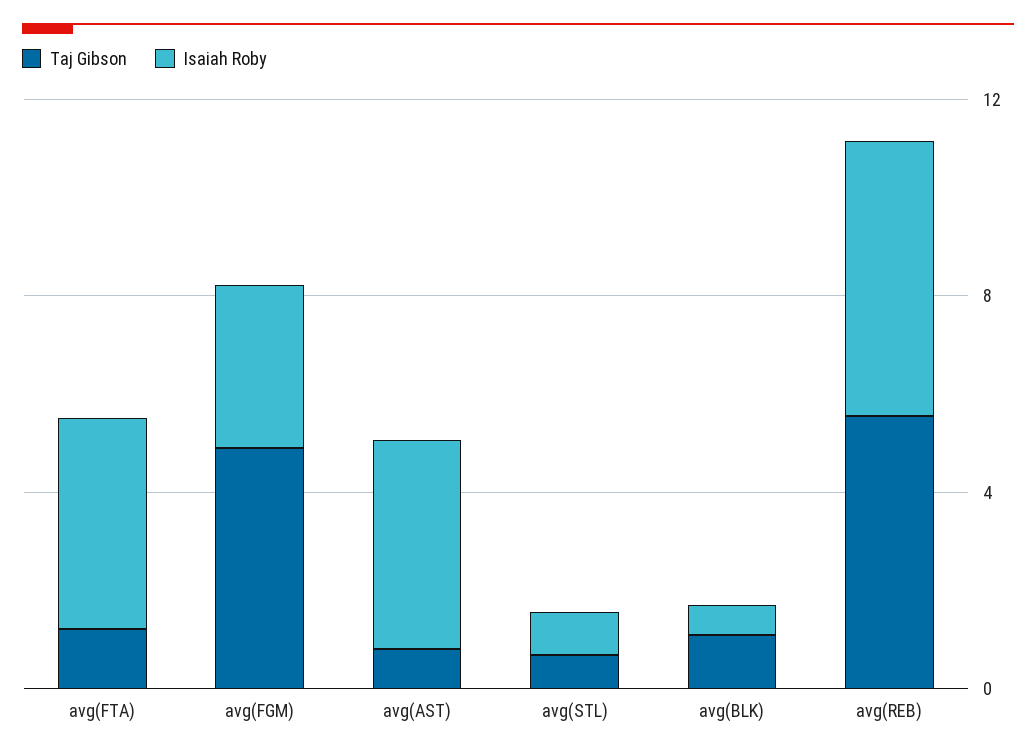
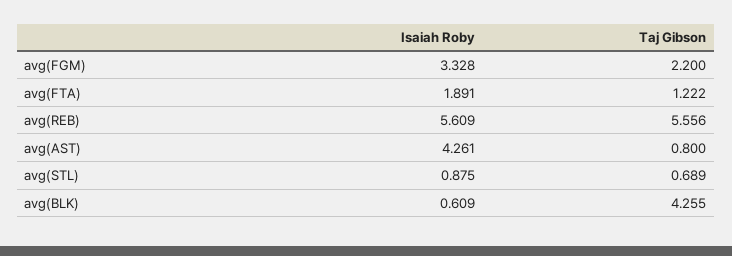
Isaiah Roby, avg(FTA): 4 -> 1.891
Taj Gibson, avg(FGM): 5 -> 2.2
Taj Gibson, avg(BLK): 1 -> 4.255

